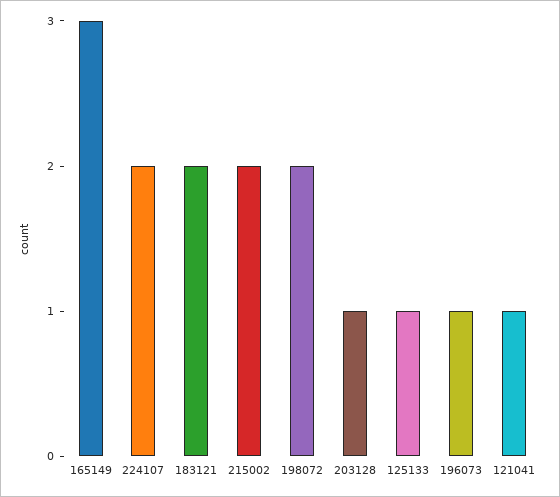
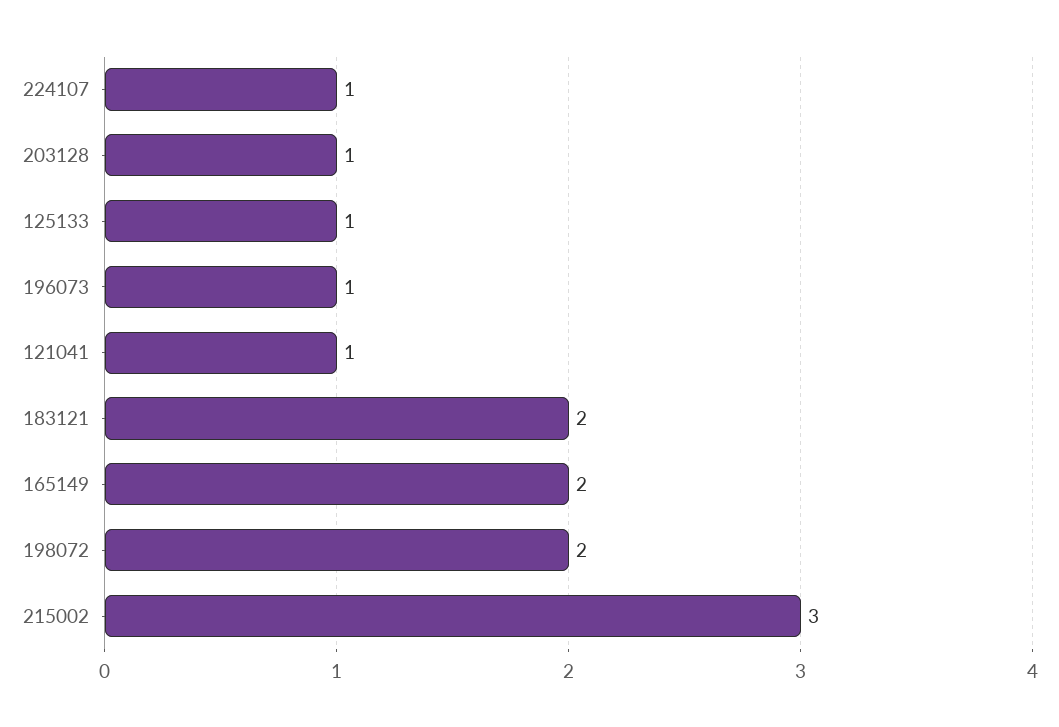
165149: 3 -> 2
224107: 2 -> 1
215002: 2 -> 3

